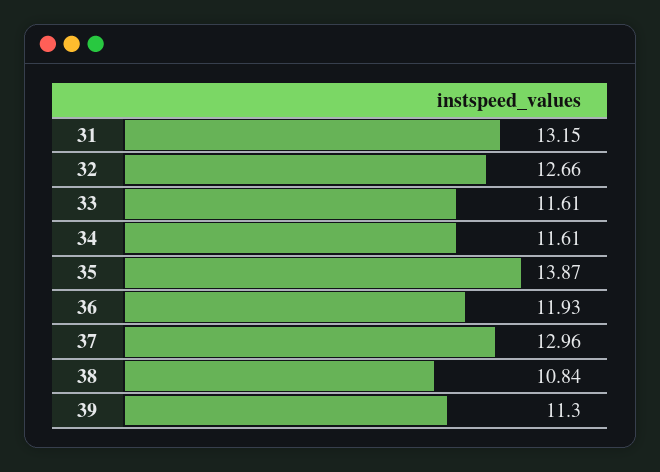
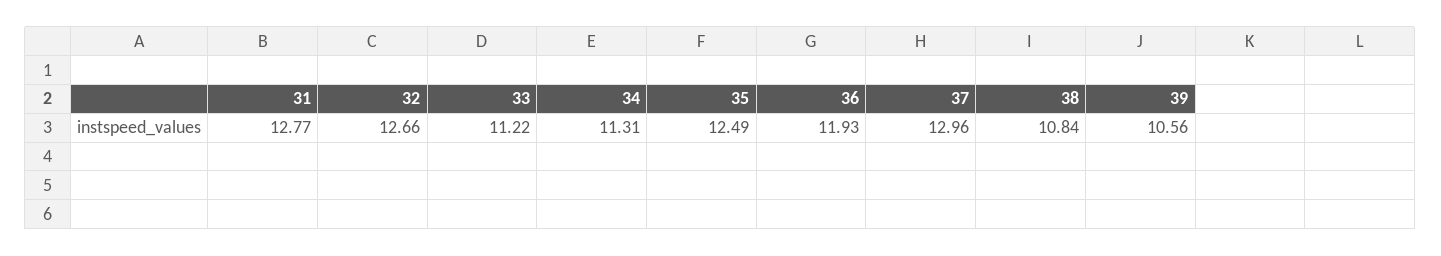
31: 13.15 -> 12.77
33: 11.61 -> 11.22
34: 11.61 -> 11.31
35: 13.87 -> 12.49
39: 11.3 -> 10.56

